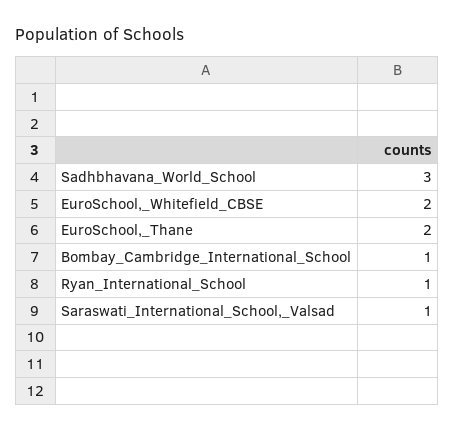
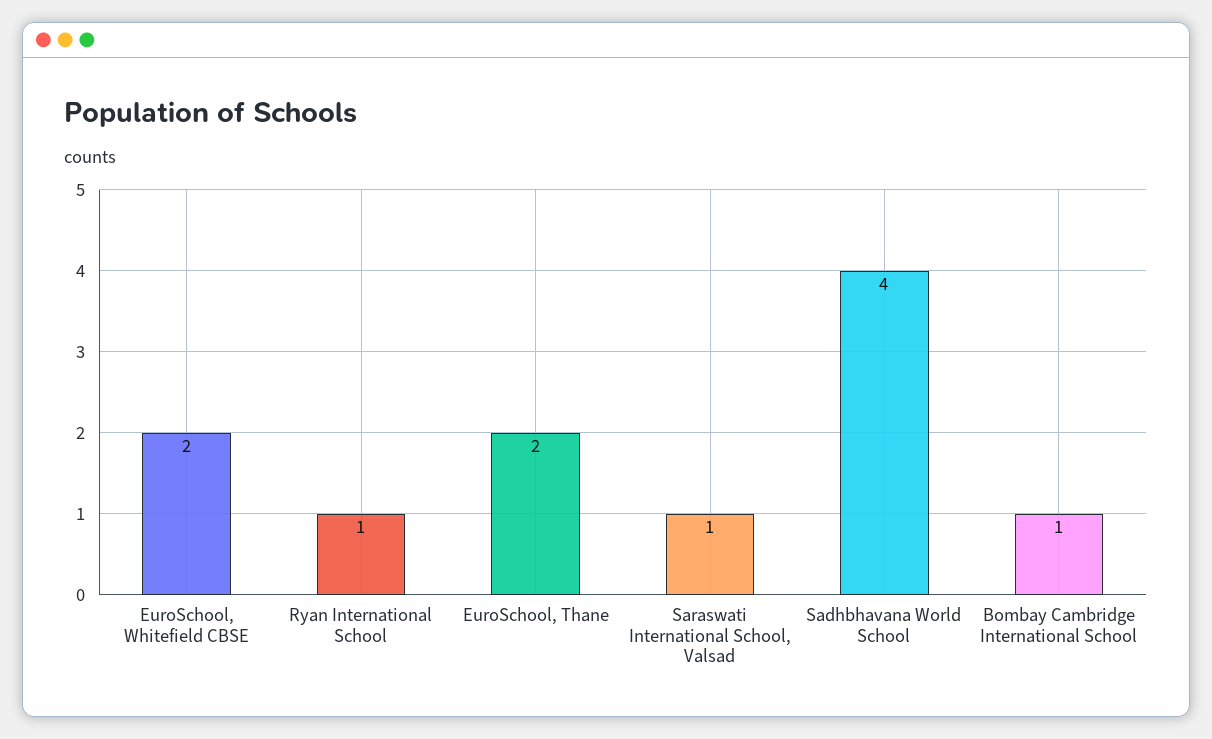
Sadhbhavana_World_School: 3 -> 4

